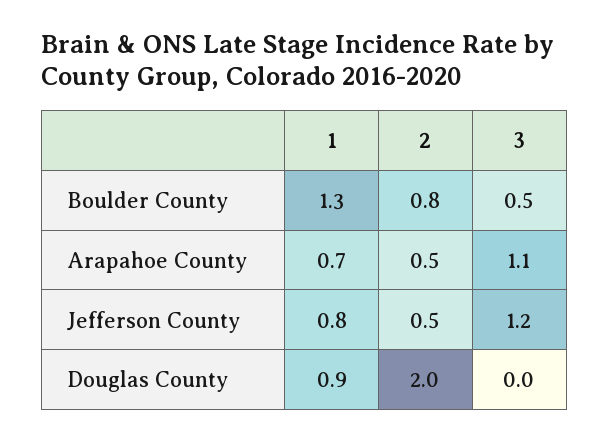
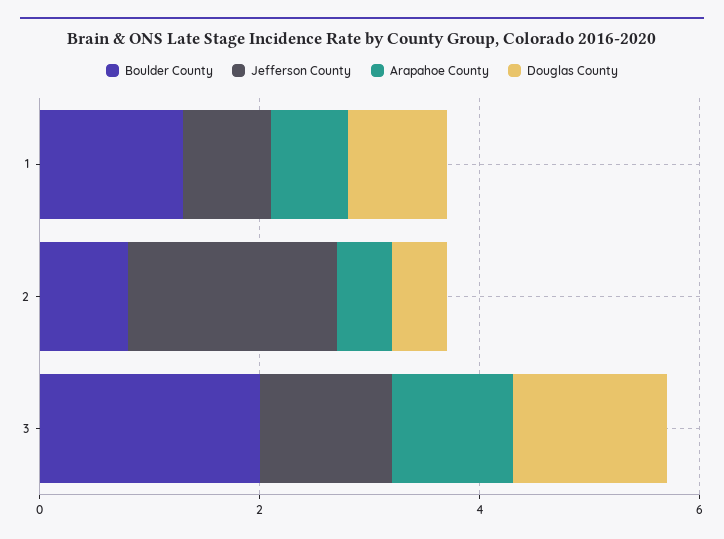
Boulder County, 3: 0.5 -> 2
Jefferson County, 2: 0.5 -> 2
Douglas County, 2: 2 -> 0.5
Douglas County, 3: 0 -> 1.5

